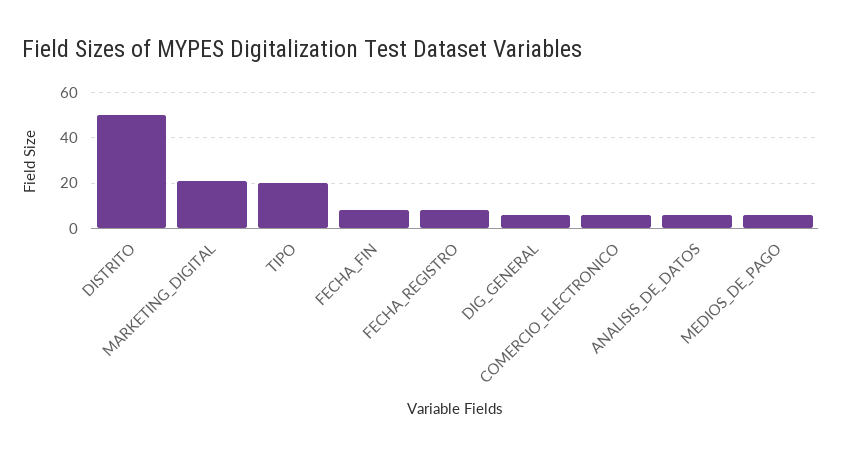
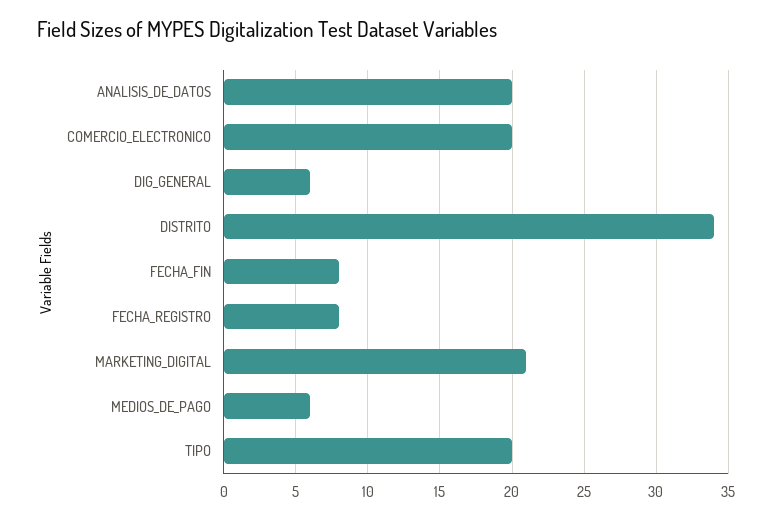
DISTRITO: 50 -> 34
COMERCIO_ELECTRONICO: 5 -> 20
ANALISIS_DE_DATOS: 5 -> 20

